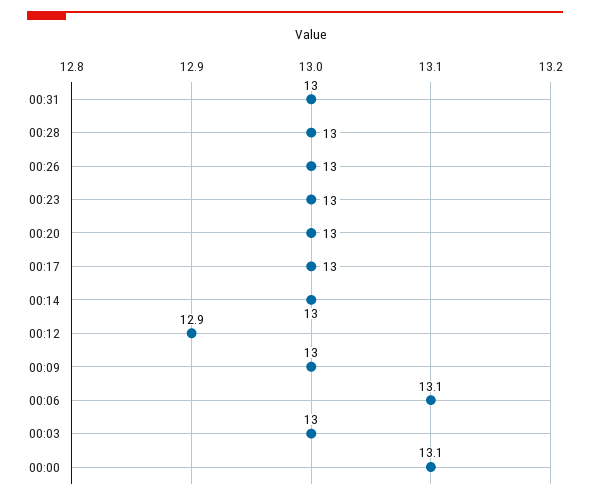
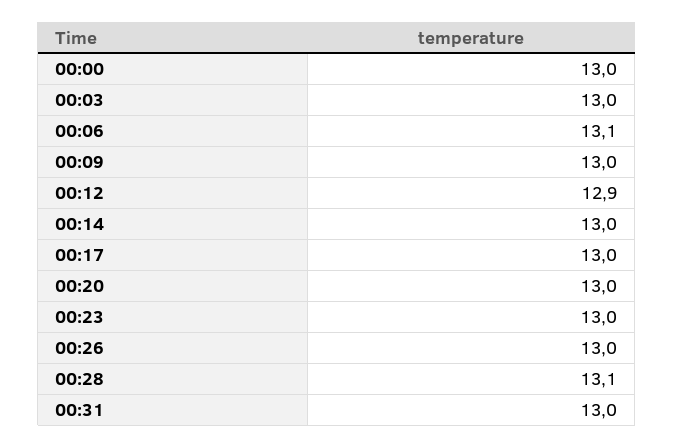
00:28: 13 -> 13.1
00:00: 13.1 -> 13

